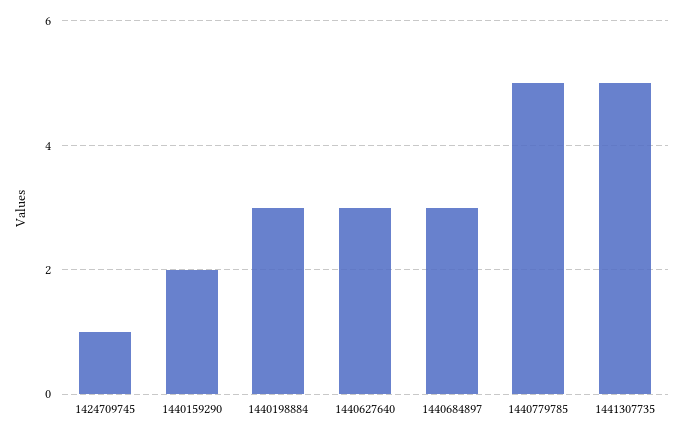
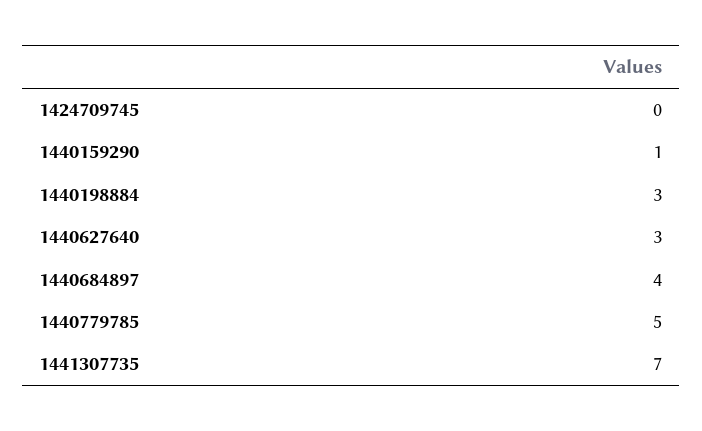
1424709745: 1 -> 0
1440159290: 2 -> 1
1440684897: 3 -> 4
1441307735: 5 -> 7

